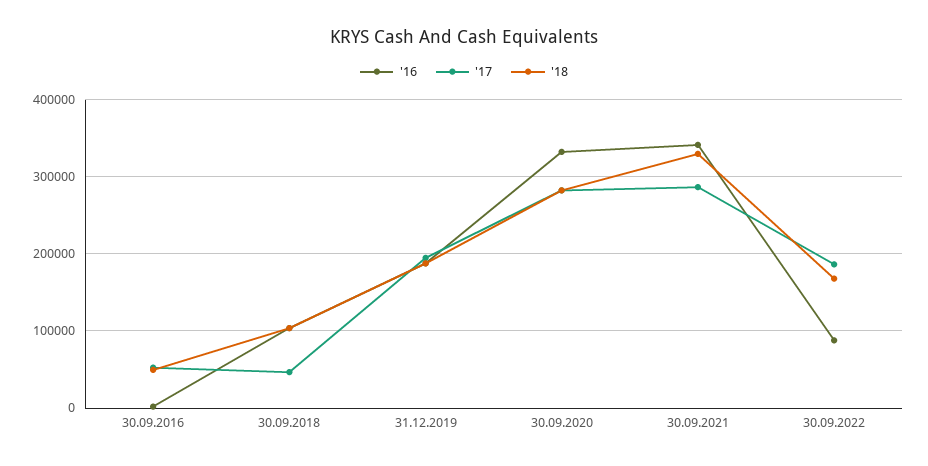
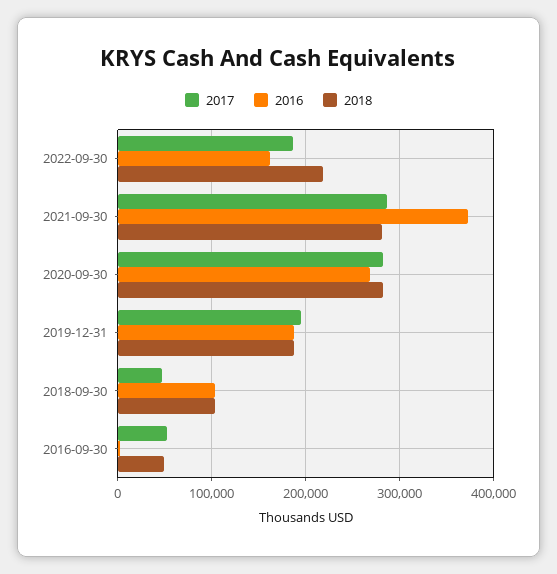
'16, 30.09.2020: 330000 -> 270000
'16, 30.09.2021: 340000 -> 370000
'18, 30.09.2021: 330000 -> 280000
'16, 30.09.2022: 90000 -> 160000
'18, 30.09.2022: 170000 -> 220000

